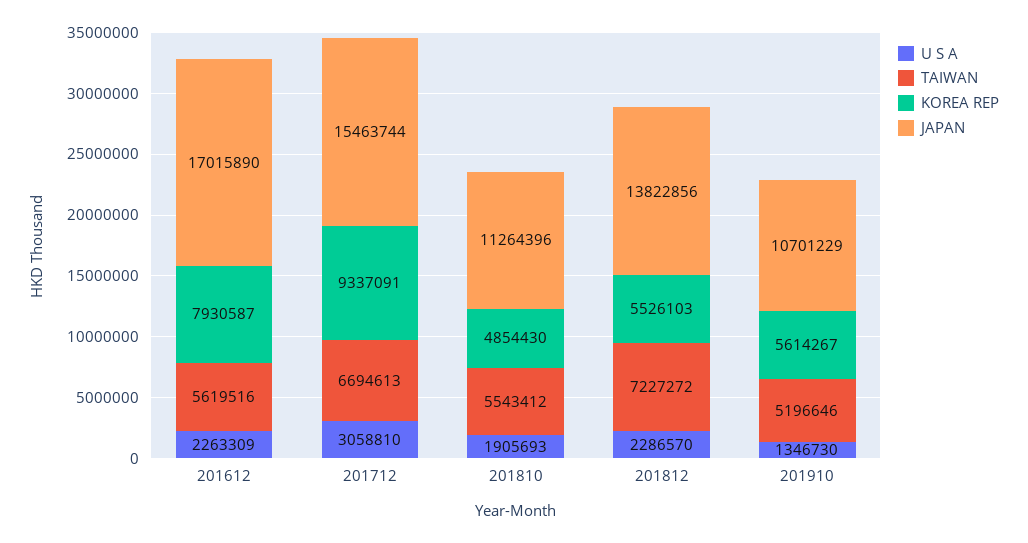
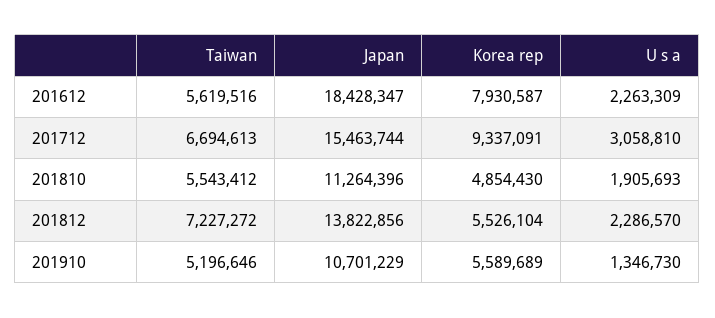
JAPAN, 201612: 17015890 -> 18428347
KOREA REP, 201812: 5526103 -> 5526104
KOREA REP, 201910: 5614267 -> 5589689

